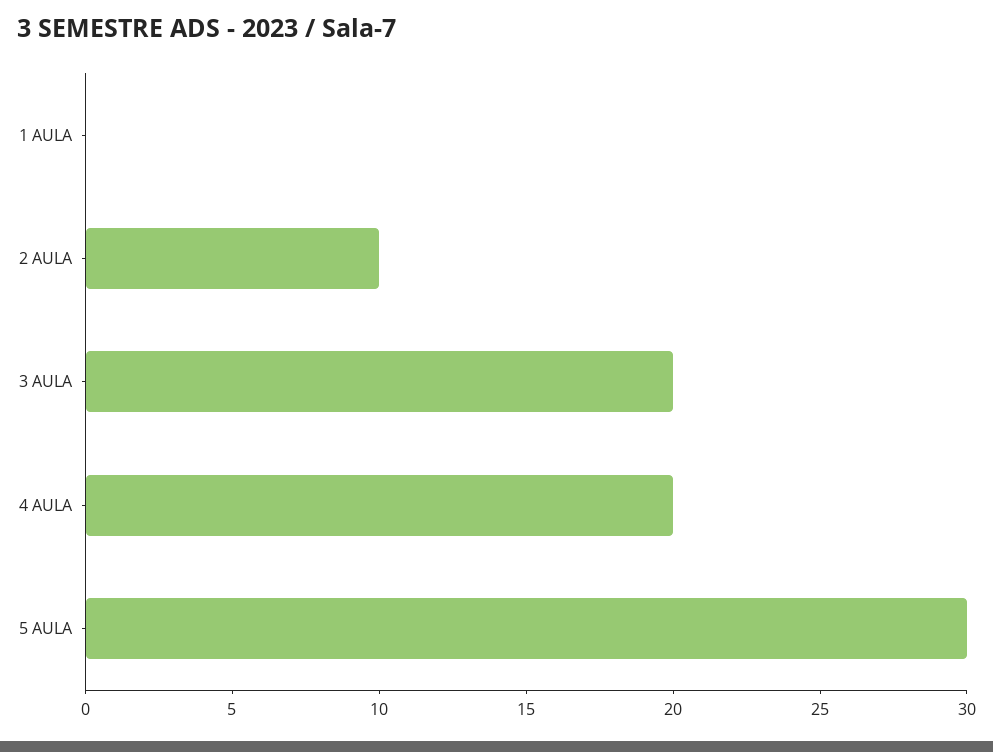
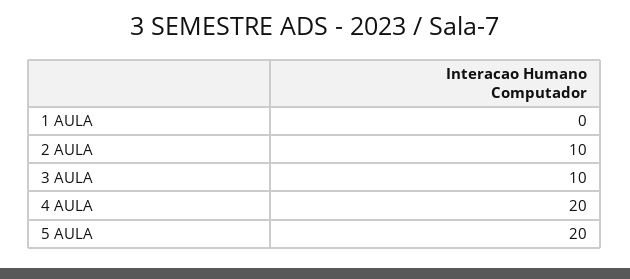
3 AULA: 20 -> 10
5 AULA: 30 -> 20

